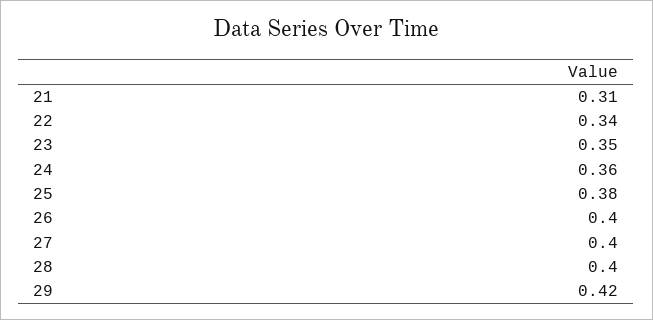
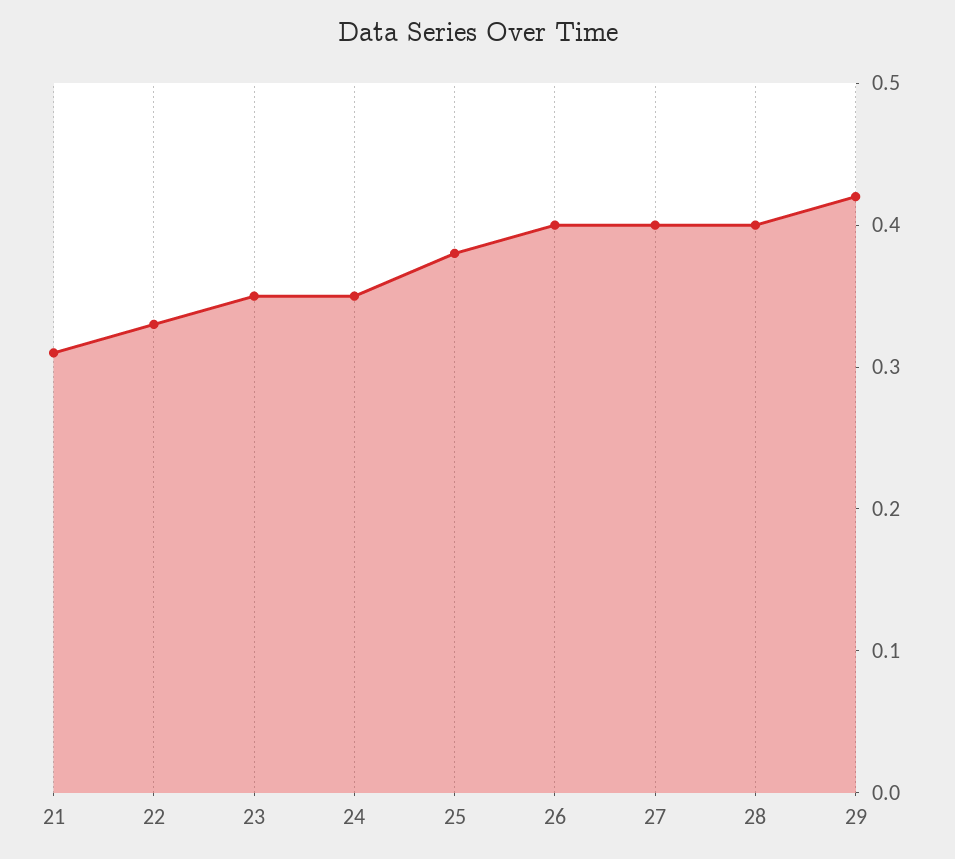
22: 0.34 -> 0.33
24: 0.36 -> 0.35

